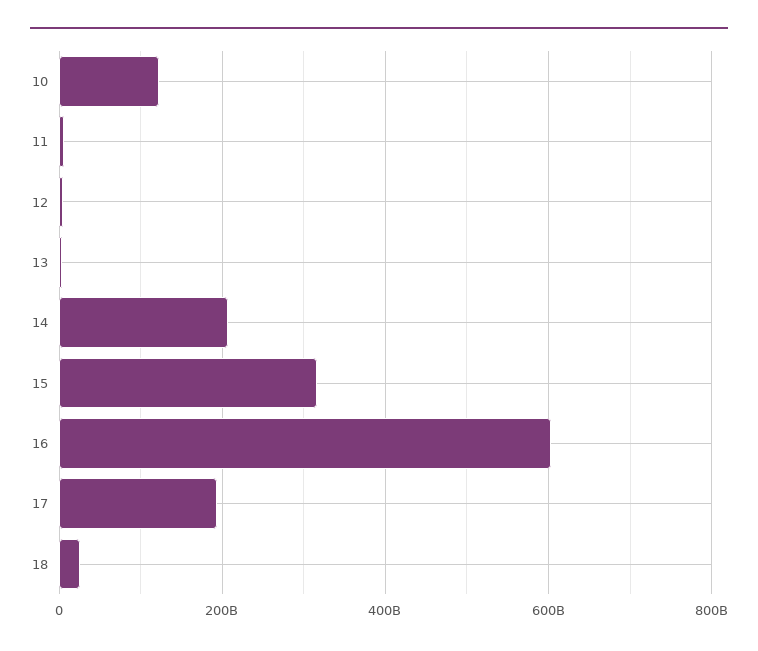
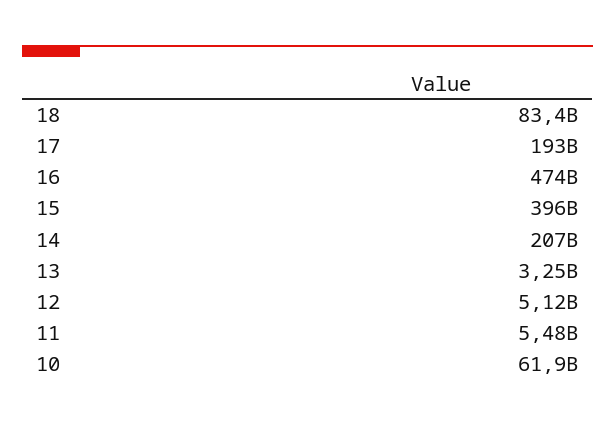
10: 120000000000 -> 61900000000
15: 320000000000 -> 396000000000
16: 600000000000 -> 474000000000
18: 20000000000 -> 83400000000

